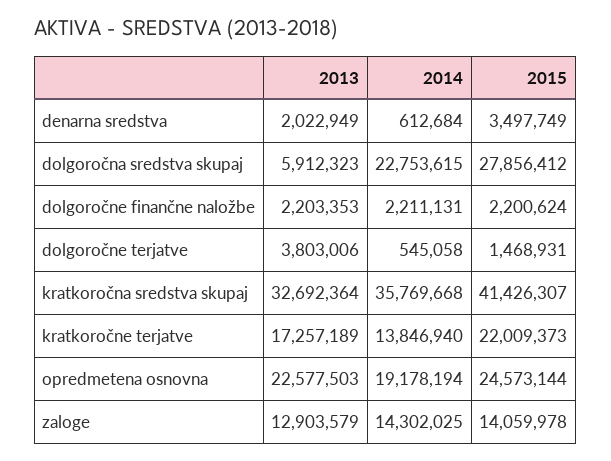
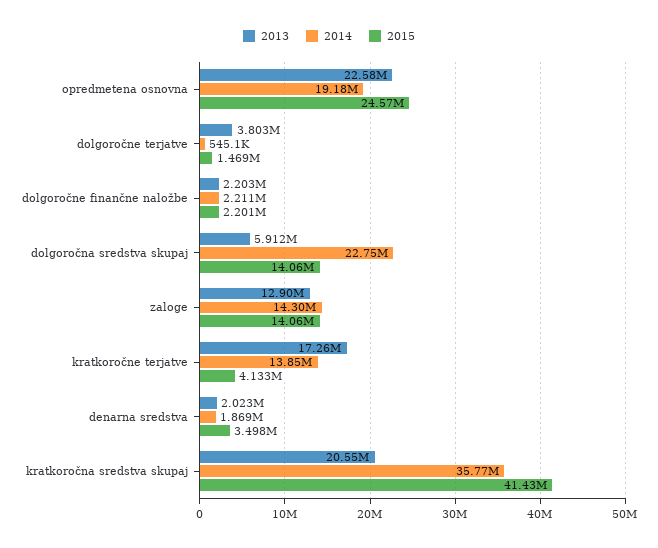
2014, denarna sredstva: 612684 -> 1869000
2015, dolgoročna sredstva skupaj: 27856412 -> 14060000
2013, kratkoročna sredstva skupaj: 32692364 -> 20550000
2015, kratkoročne terjatve: 22009373 -> 4133000

